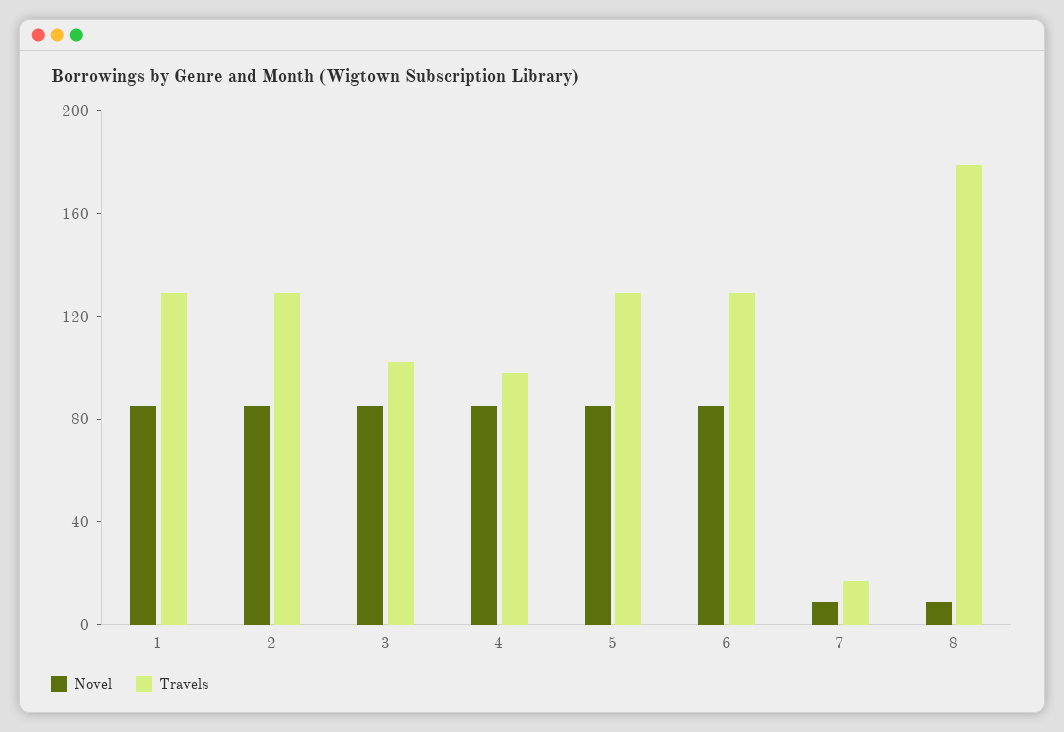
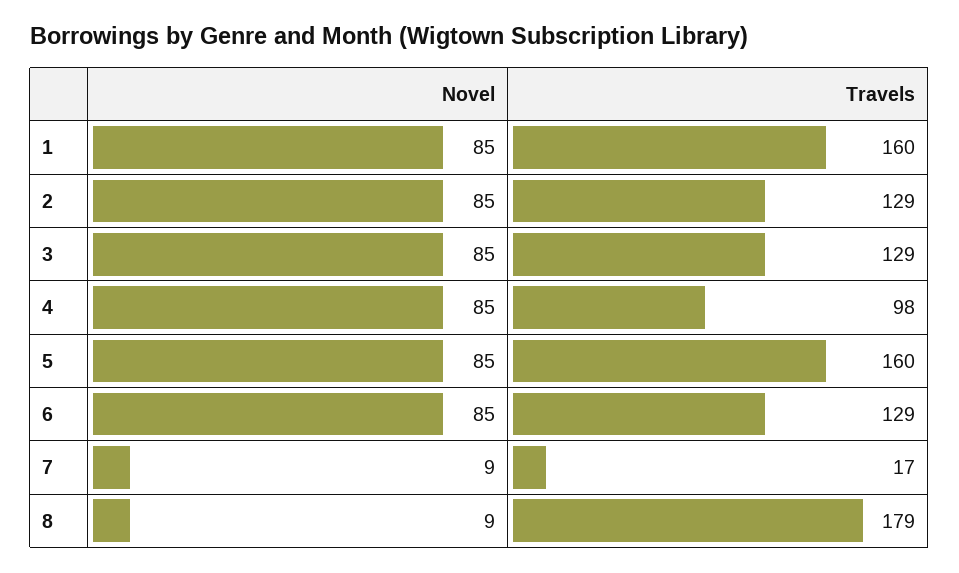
Travels, 1: 130 -> 160
Travels, 3: 100 -> 129
Travels, 5: 130 -> 160

